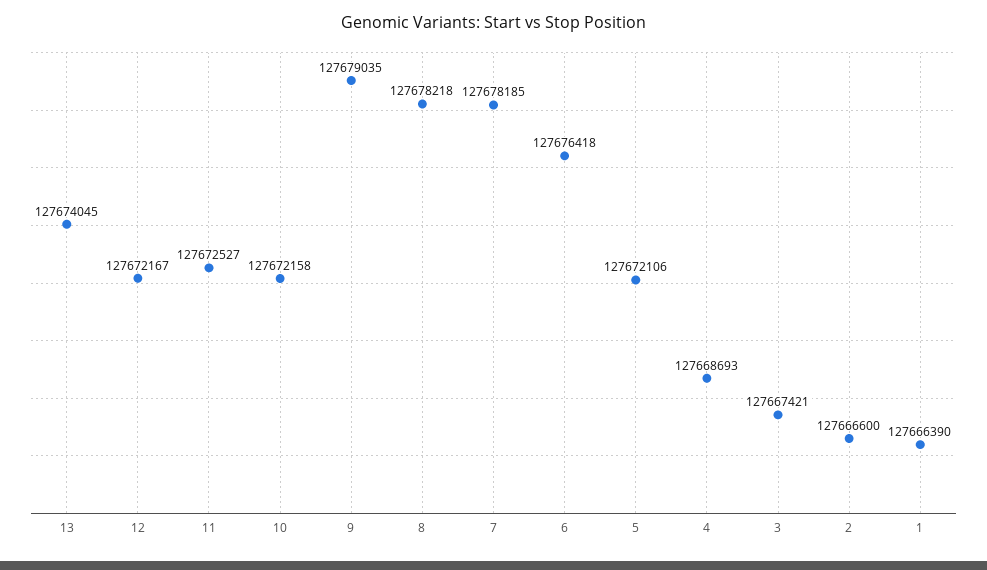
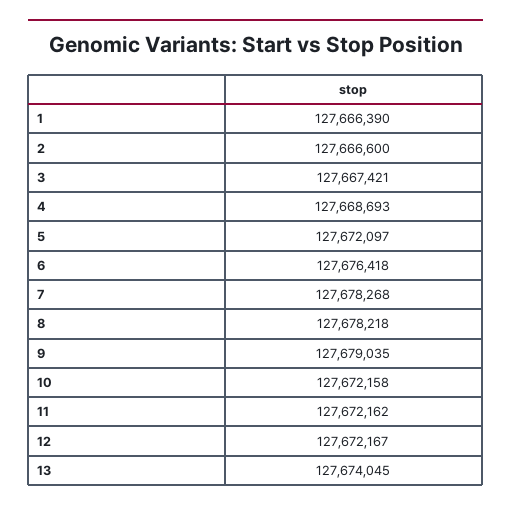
11: 127672527 -> 127672162
7: 127678185 -> 127678268
5: 127672106 -> 127672097

